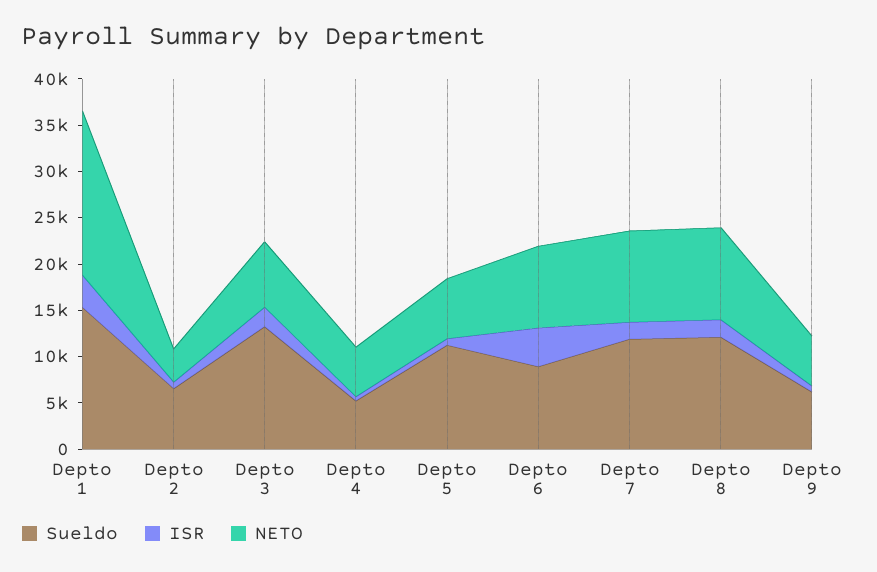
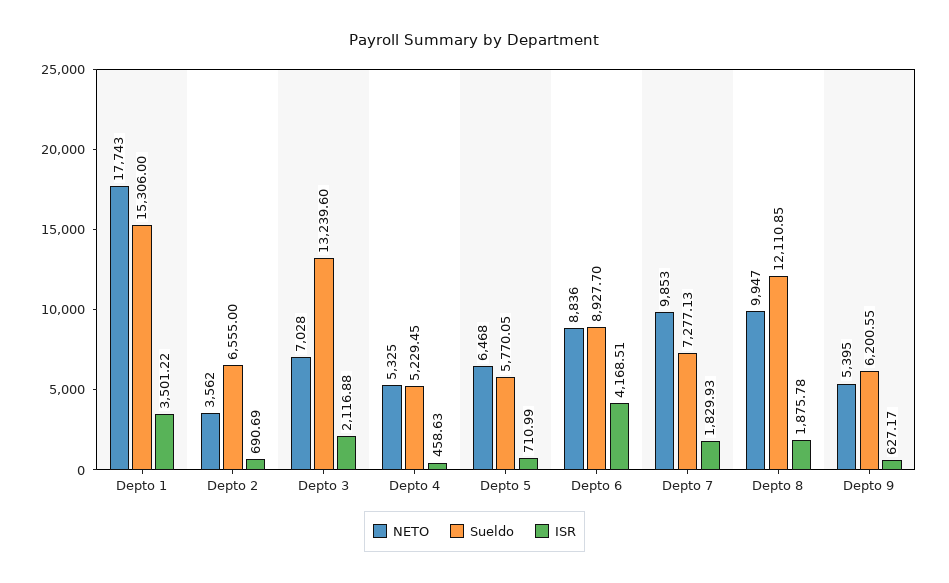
Sueldo, Depto 5: 11000 -> 5770.05
Sueldo, Depto 7: 12000 -> 7277.13

